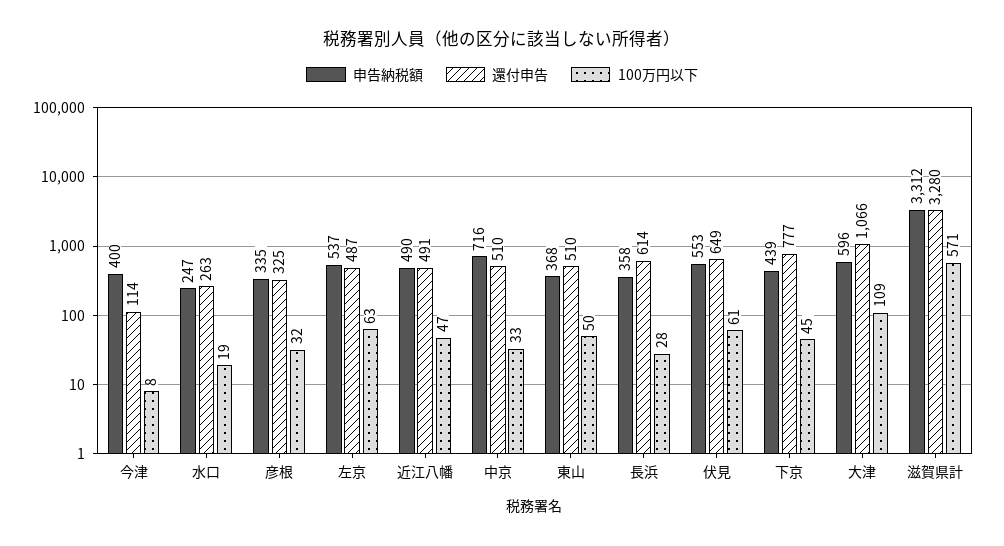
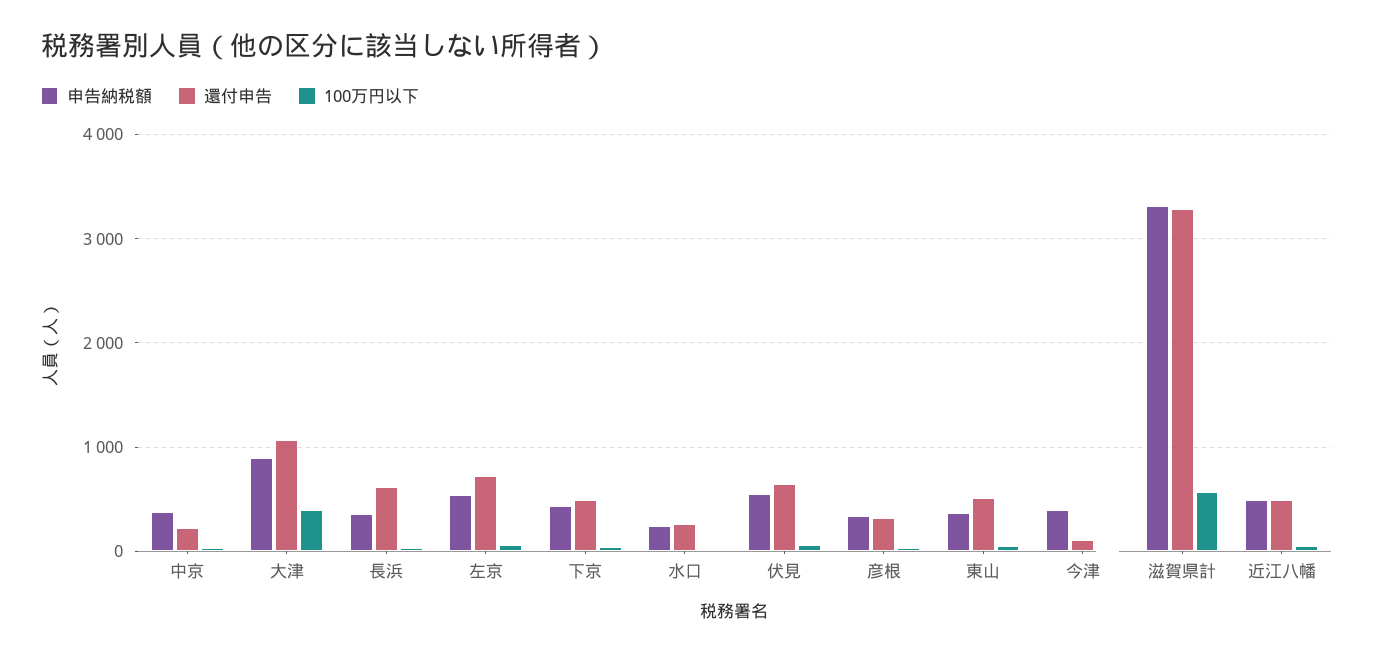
還付申告, 左京: 487 -> 700
申告納税額, 中京: 716 -> 400
還付申告, 中京: 510 -> 200
還付申告, 下京: 777 -> 500
申告納税額, 大津: 596 -> 900
100万円以下, 大津: 109 -> 400

